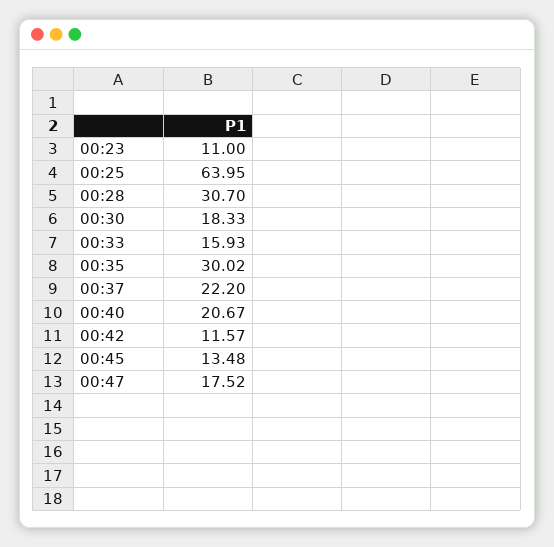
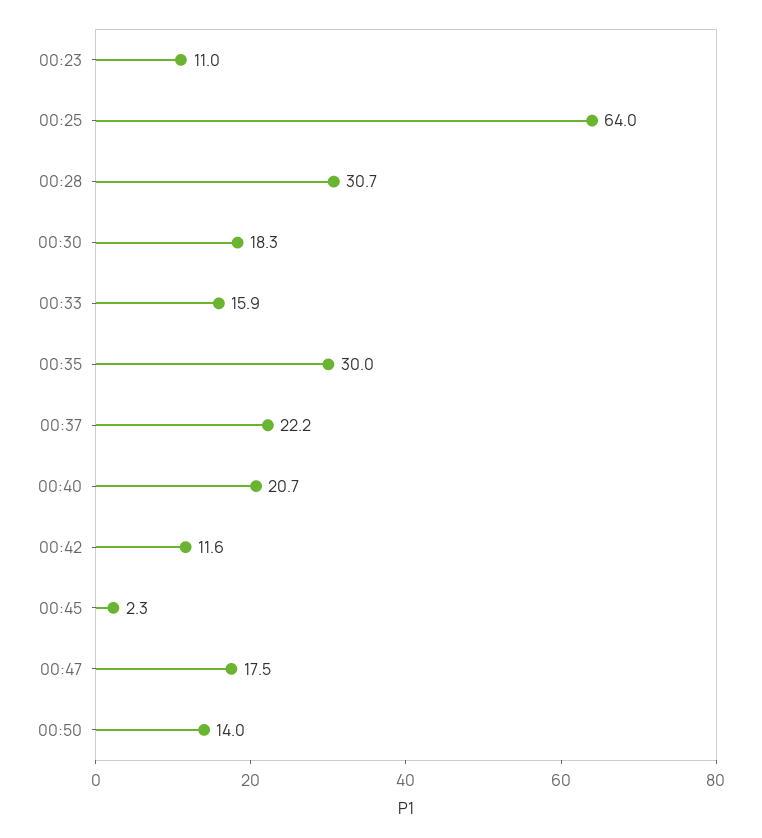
00:45: 13.48 -> 2.3
00:50: none -> 14

